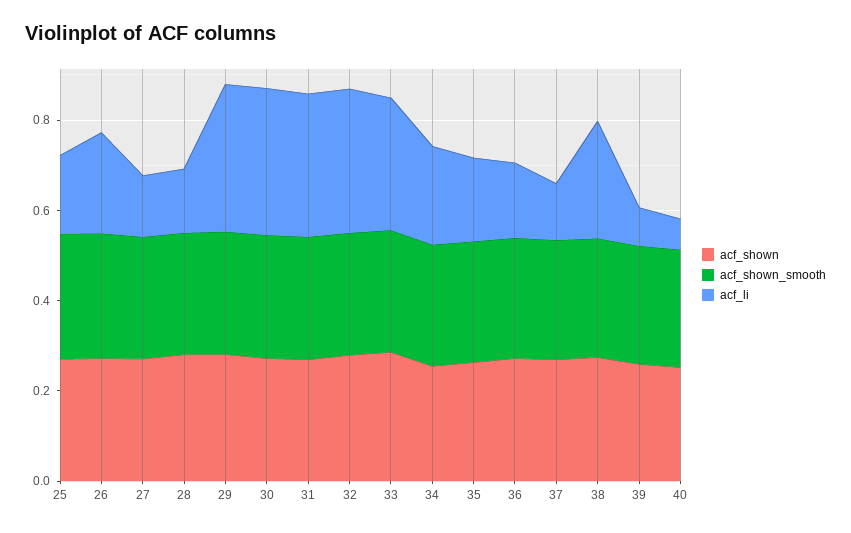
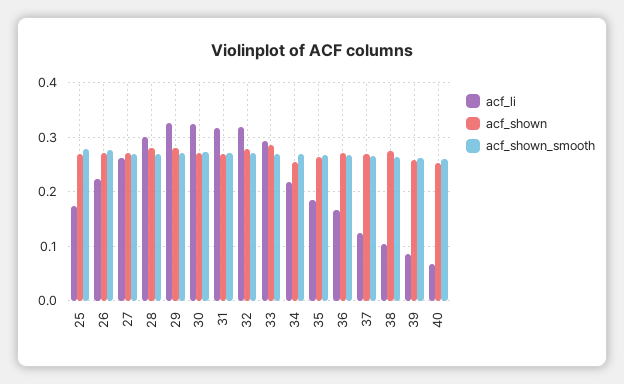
acf_li, 27: 0.15 -> 0.26
acf_li, 28: 0.15 -> 0.3
acf_li, 38: 0.25 -> 0.1

